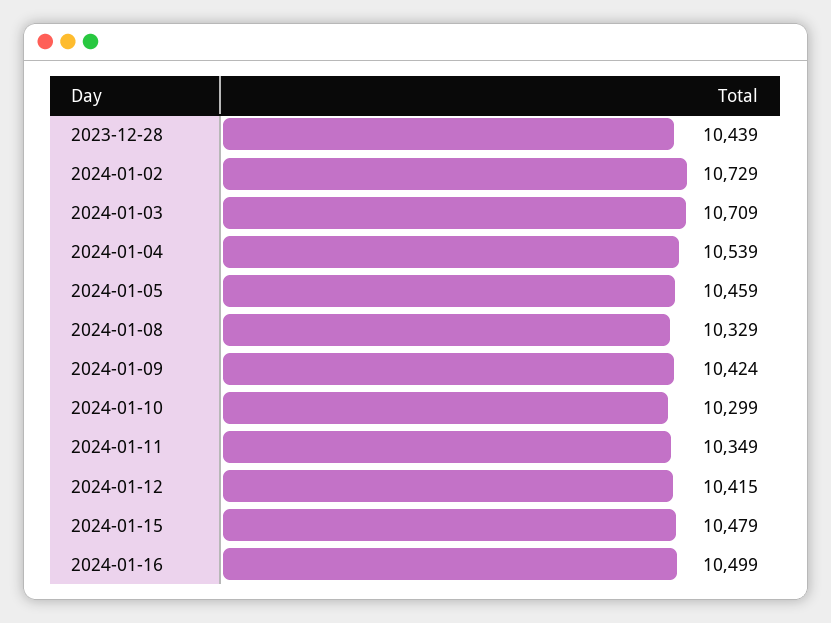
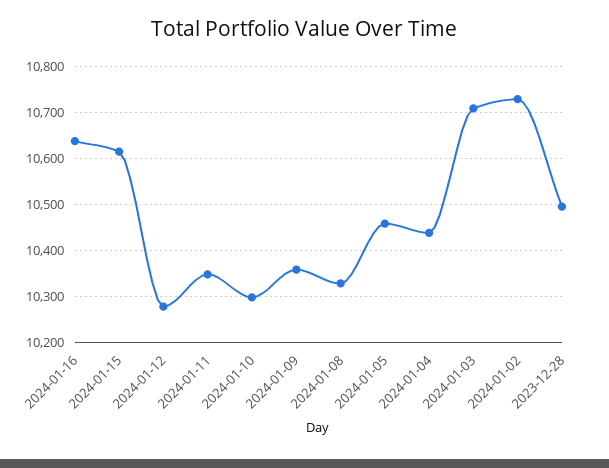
2023-12-28: 10439 -> 10500
2024-01-04: 10539 -> 10440
2024-01-09: 10424 -> 10360
2024-01-12: 10415 -> 10280
2024-01-15: 10479 -> 10620
2024-01-16: 10499 -> 10640

